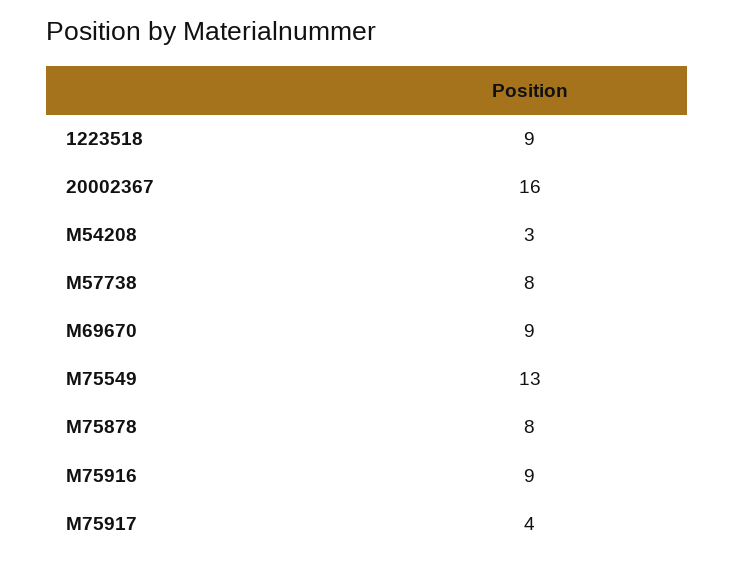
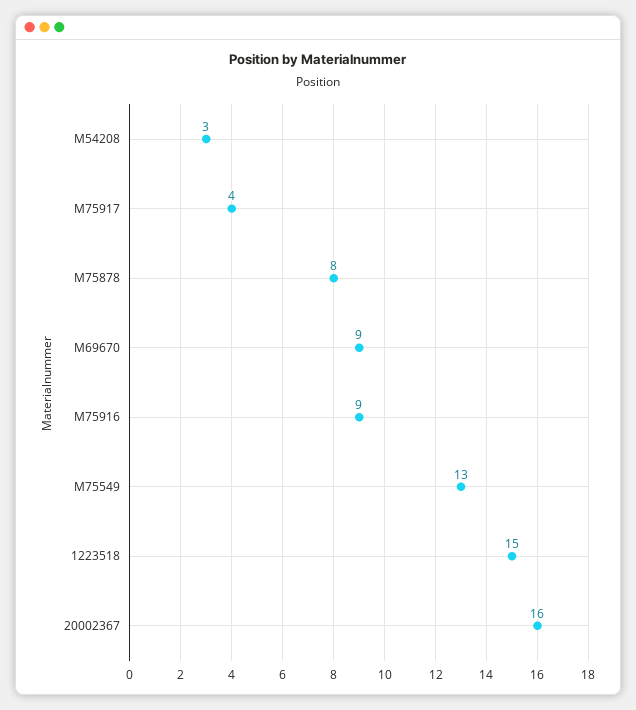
1223518: 9 -> 15
M57738: 8 -> none

